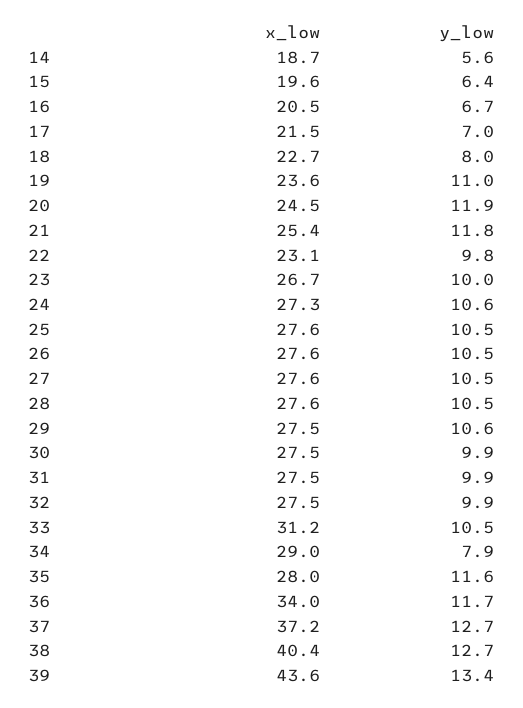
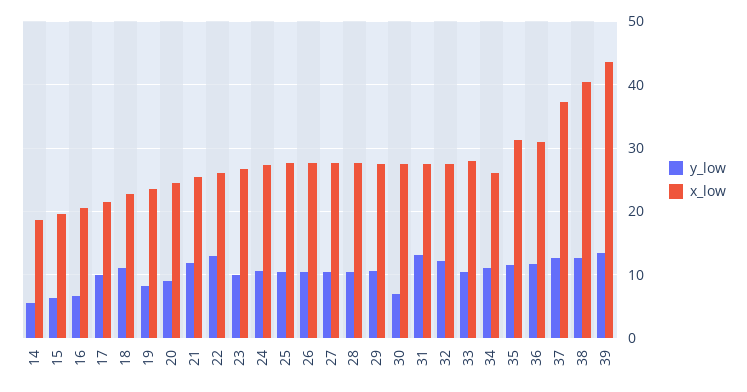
y_low, 17: 7 -> 10
y_low, 18: 8 -> 11
y_low, 19: 11 -> 8
y_low, 20: 11.9 -> 9
x_low, 22: 23.1 -> 26
y_low, 22: 9.8 -> 13
y_low, 30: 9.9 -> 7
y_low, 31: 9.9 -> 13
y_low, 32: 9.9 -> 12
x_low, 33: 31.2 -> 28
x_low, 34: 29 -> 26
y_low, 34: 7.9 -> 11
x_low, 35: 28 -> 31
x_low, 36: 34 -> 31

